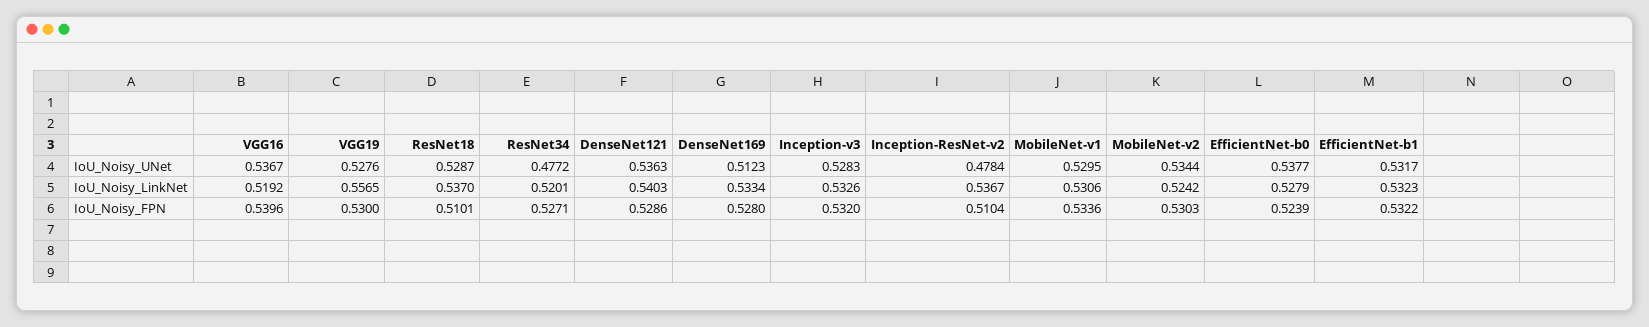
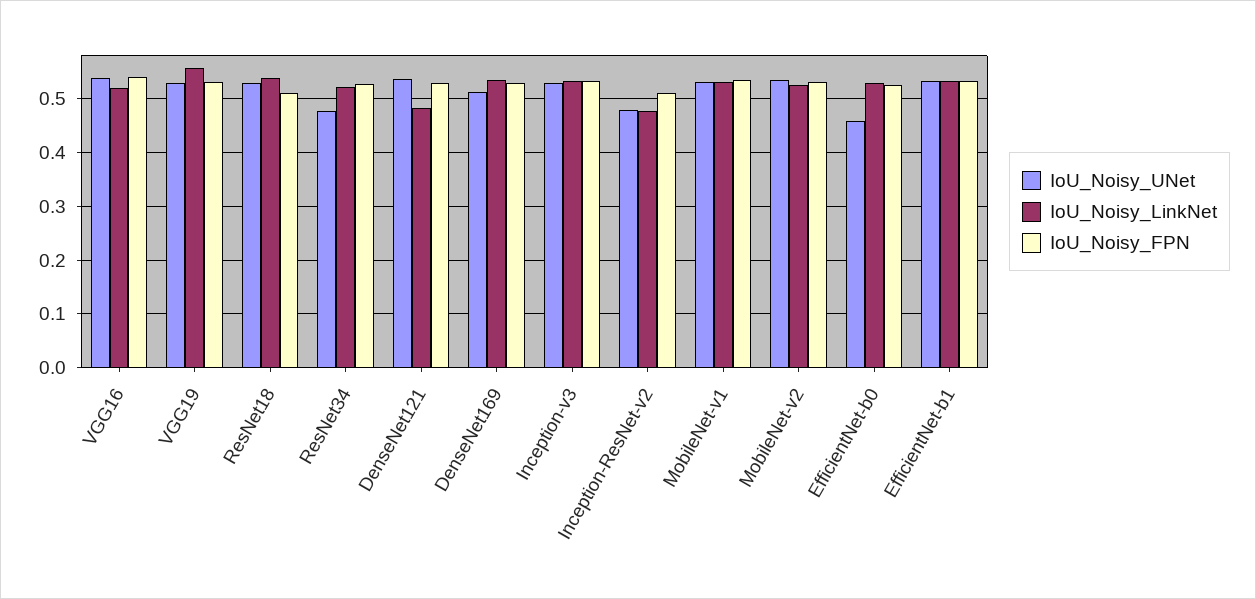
IoU_Noisy_UNet, EfficientNet-b0: 0.5377 -> 0.46
IoU_Noisy_LinkNet, DenseNet121: 0.5403 -> 0.48
IoU_Noisy_LinkNet, Inception-ResNet-v2: 0.5367 -> 0.48

